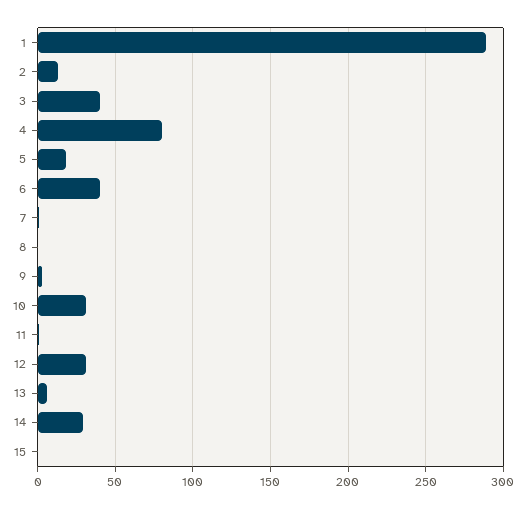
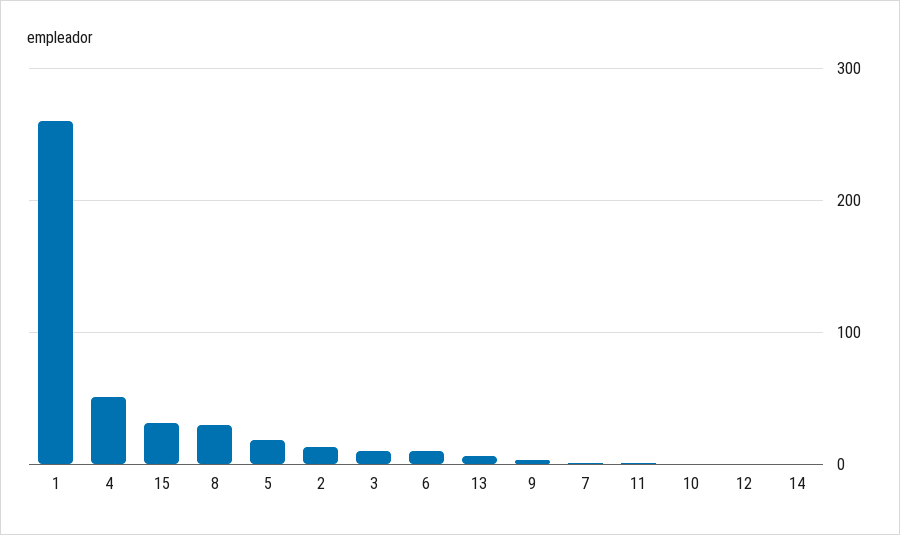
1: 290 -> 260
3: 40 -> 10
4: 80 -> 50
6: 40 -> 10
8: 0 -> 30
10: 30 -> 0
12: 30 -> 0
14: 30 -> 0
15: 0 -> 30

